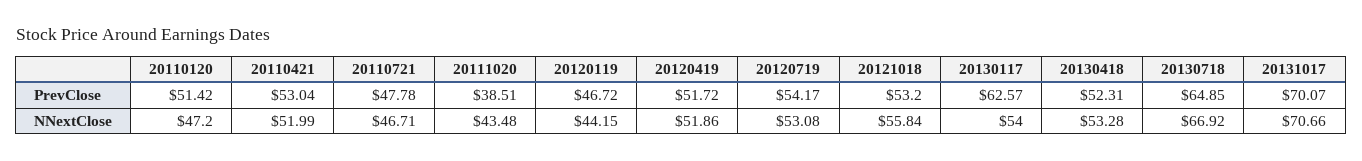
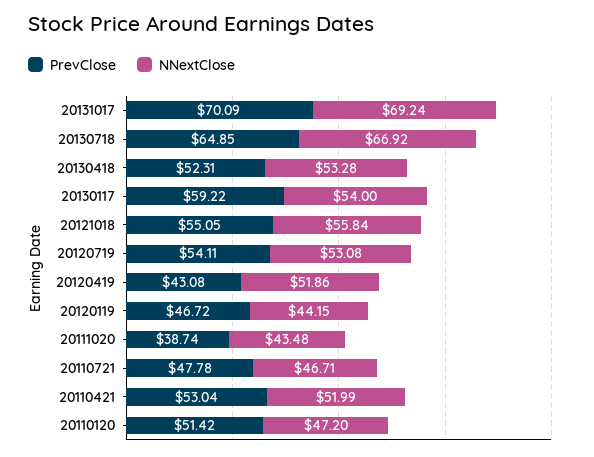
PrevClose, 20111020: 38.51 -> 38.74
PrevClose, 20120419: 51.72 -> 43.08
PrevClose, 20120719: 54.17 -> 54.11
PrevClose, 20121018: 53.2 -> 55.05
PrevClose, 20130117: 62.57 -> 59.22
PrevClose, 20131017: 70.07 -> 70.09
NNextClose, 20131017: 70.66 -> 69.24

